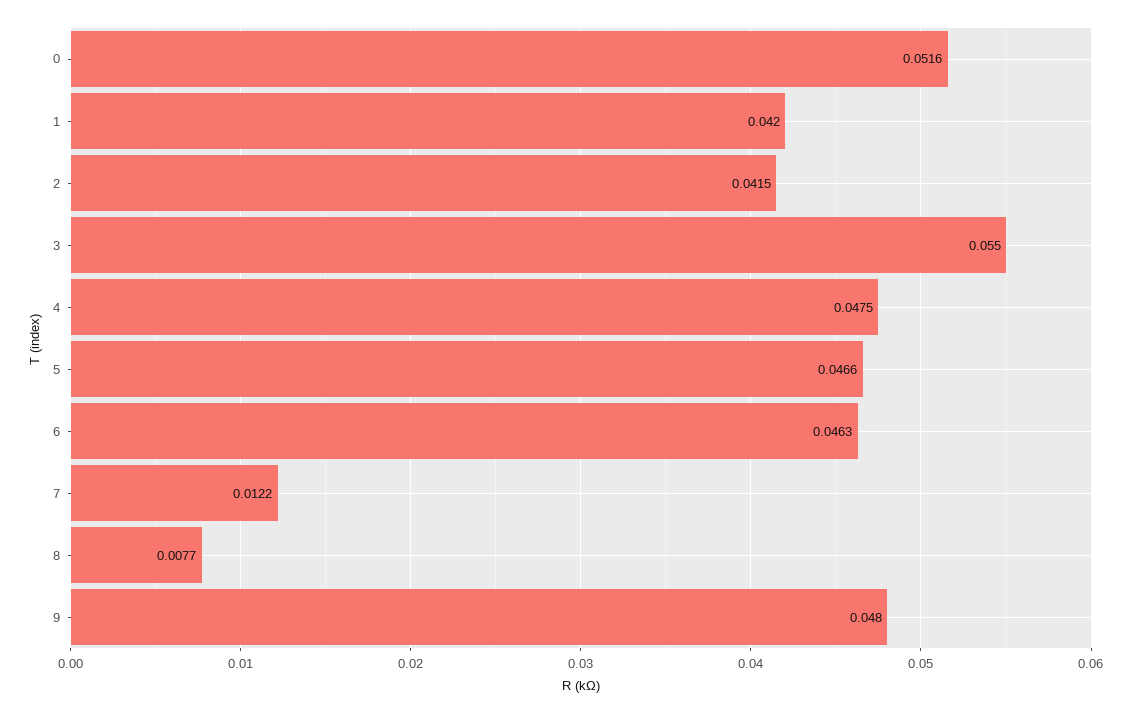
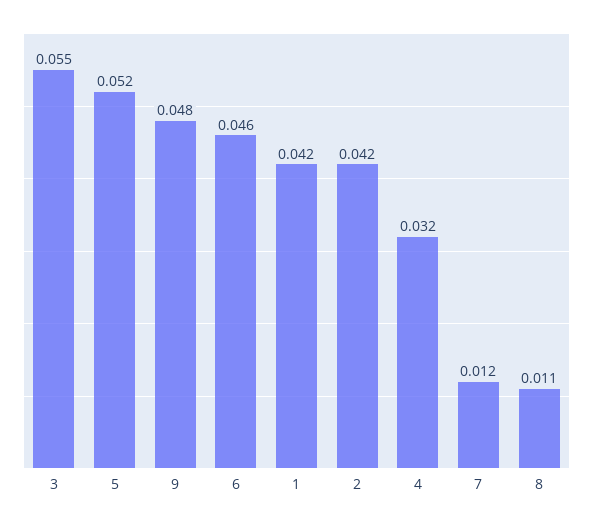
0: 0.0516 -> none
4: 0.0475 -> 0.032
5: 0.0466 -> 0.052
8: 0.0077 -> 0.011

